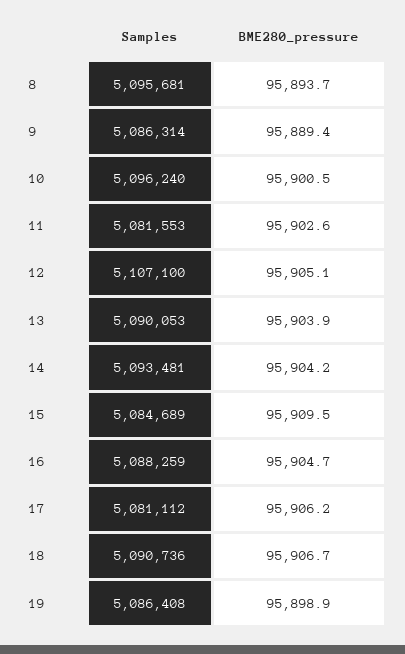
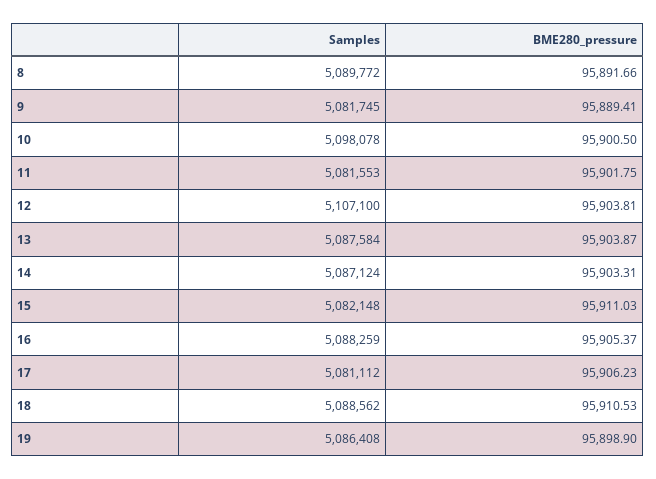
Samples, 8: 5095681 -> 5089772
BME280_pressure, 8: 95893.7 -> 95891.66
Samples, 9: 5086314 -> 5081745
Samples, 10: 5096240 -> 5098078
BME280_pressure, 11: 95902.6 -> 95901.75
BME280_pressure, 12: 95905.1 -> 95903.81
Samples, 13: 5090053 -> 5087584
Samples, 14: 5093481 -> 5087124
BME280_pressure, 14: 95904.2 -> 95903.31
Samples, 15: 5084689 -> 5082148
BME280_pressure, 15: 95909.5 -> 95911.03
BME280_pressure, 16: 95904.7 -> 95905.37
Samples, 18: 5090736 -> 5088562
BME280_pressure, 18: 95906.7 -> 95910.53

